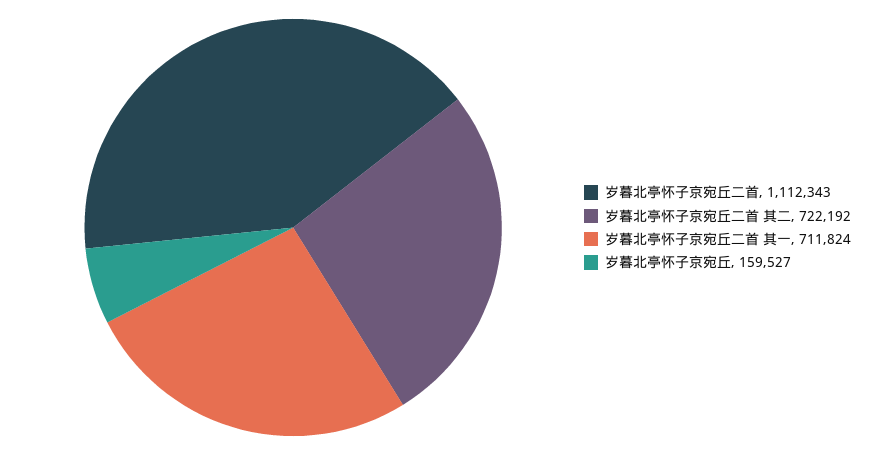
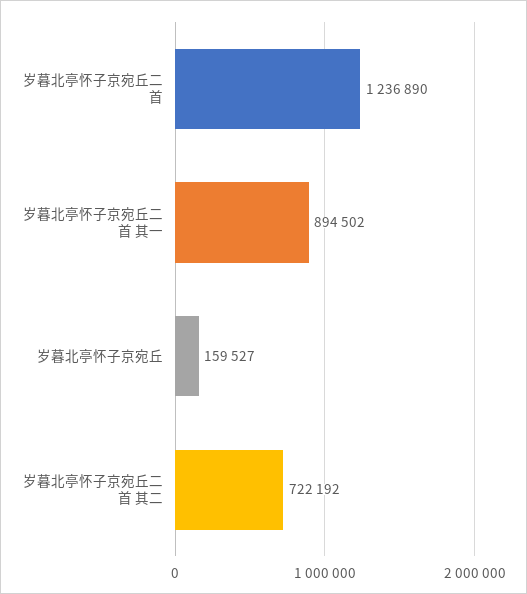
岁暮北亭怀子京宛丘二首: 1112343 -> 1236890
岁暮北亭怀子京宛丘二首 其一: 711824 -> 894502

